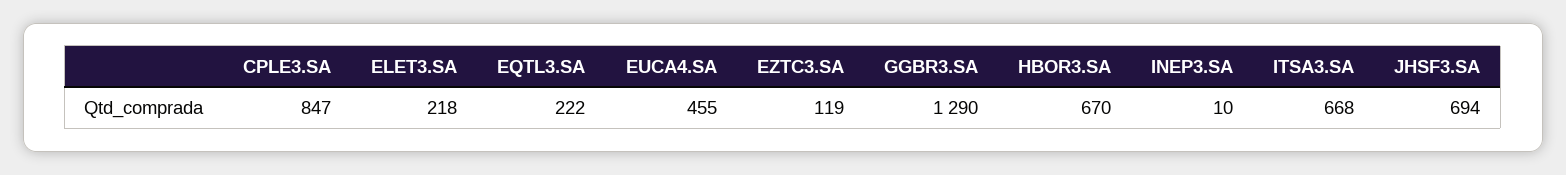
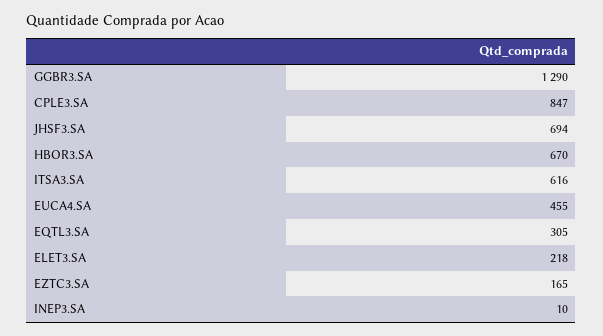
EQTL3.SA: 222 -> 305
EZTC3.SA: 119 -> 165
ITSA3.SA: 668 -> 616

